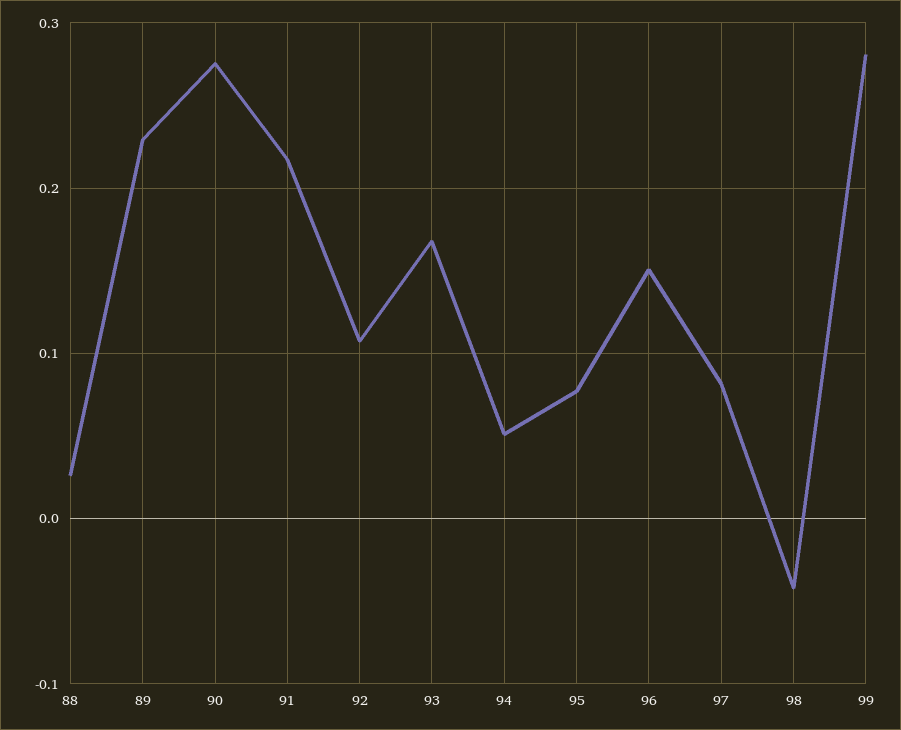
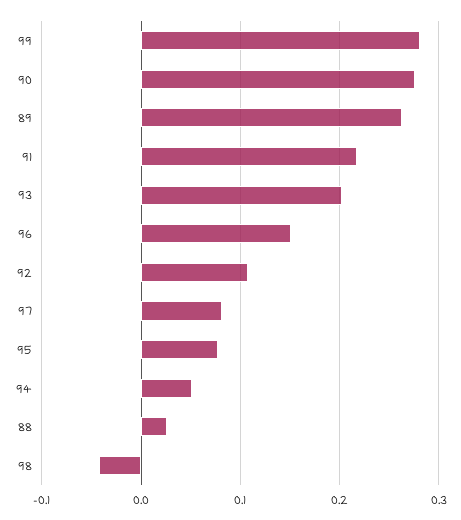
89: 0.23 -> 0.26
93: 0.17 -> 0.2

